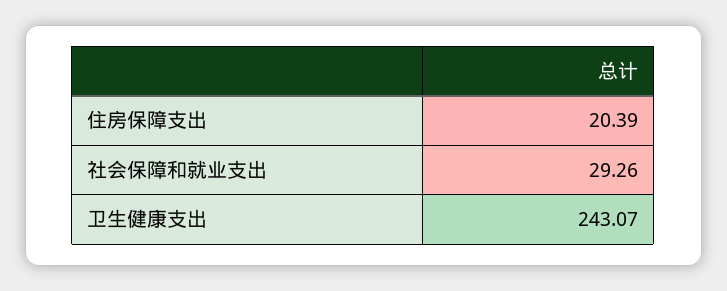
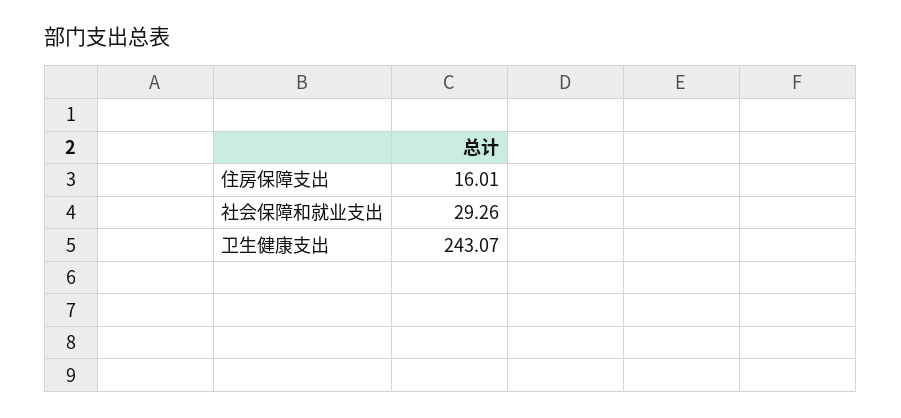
住房保障支出: 20.39 -> 16.01

